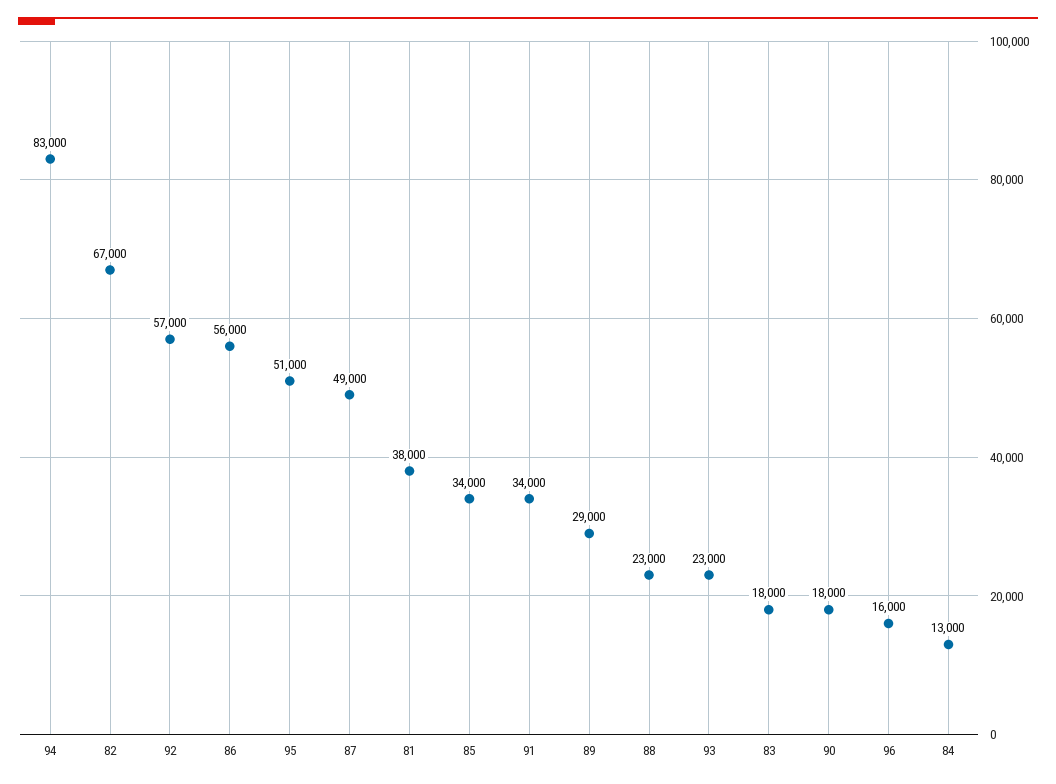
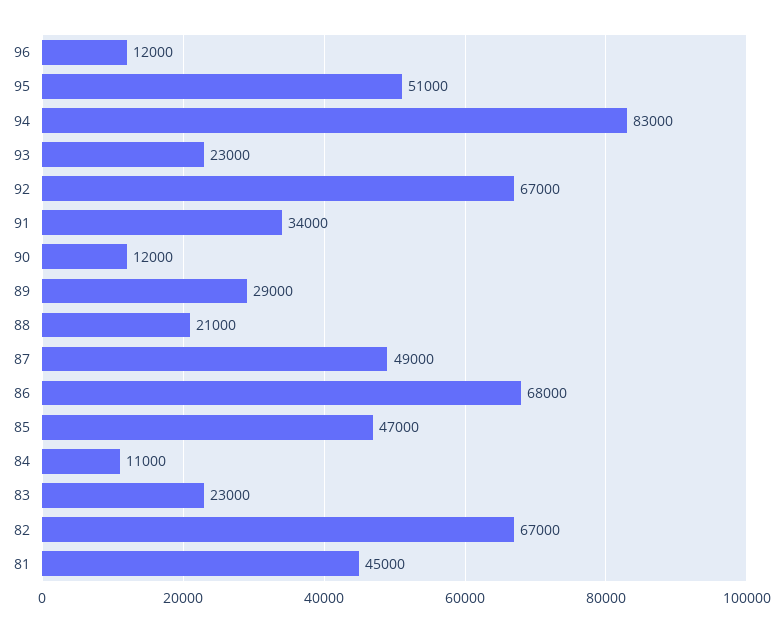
92: 57000 -> 67000
86: 56000 -> 68000
81: 38000 -> 45000
85: 34000 -> 47000
88: 23000 -> 21000
83: 18000 -> 23000
90: 18000 -> 12000
96: 16000 -> 12000
84: 13000 -> 11000

